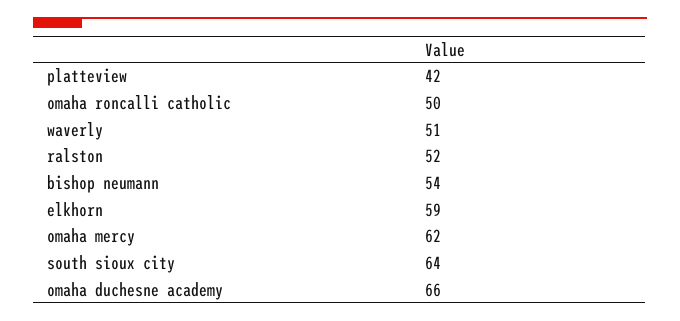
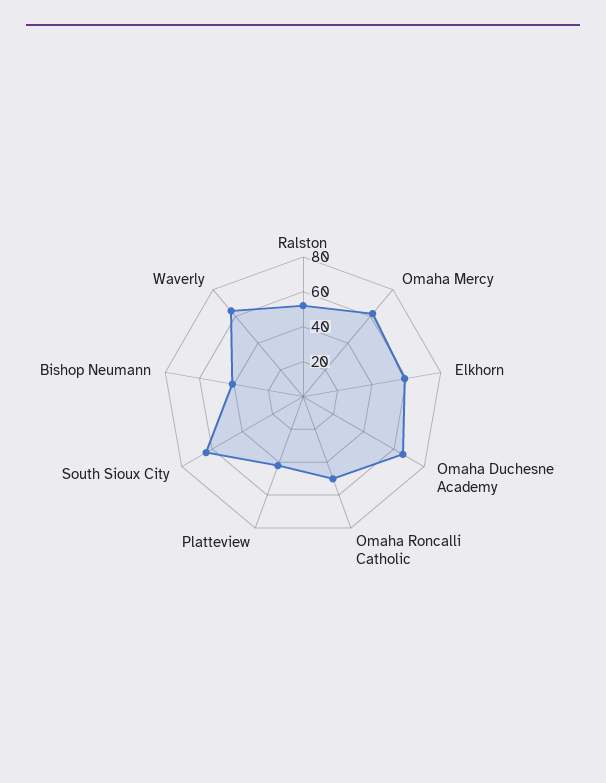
waverly: 51 -> 65
bishop neumann: 54 -> 40

